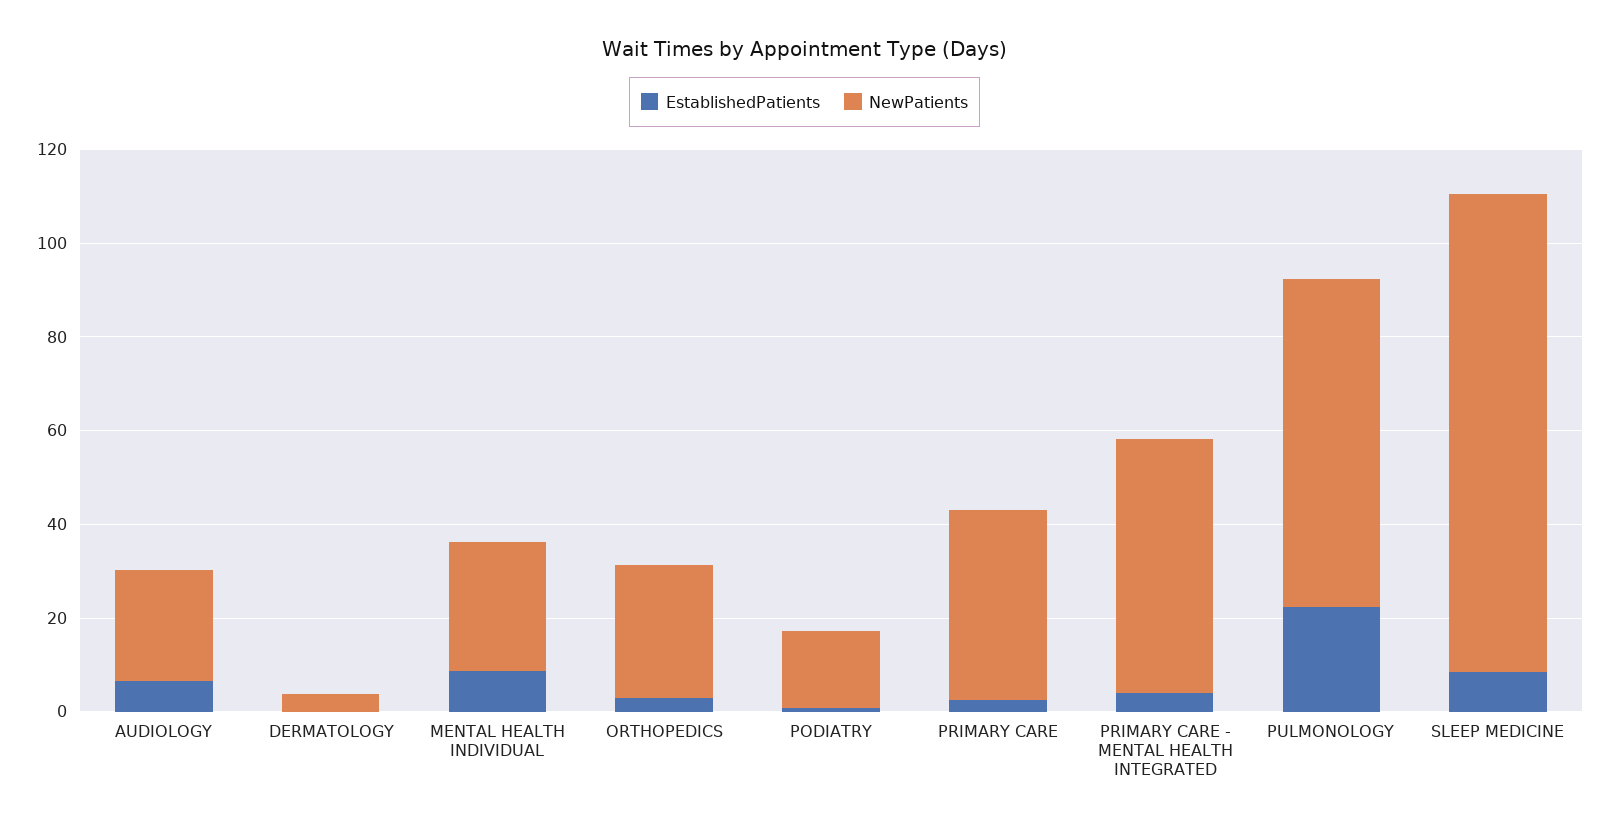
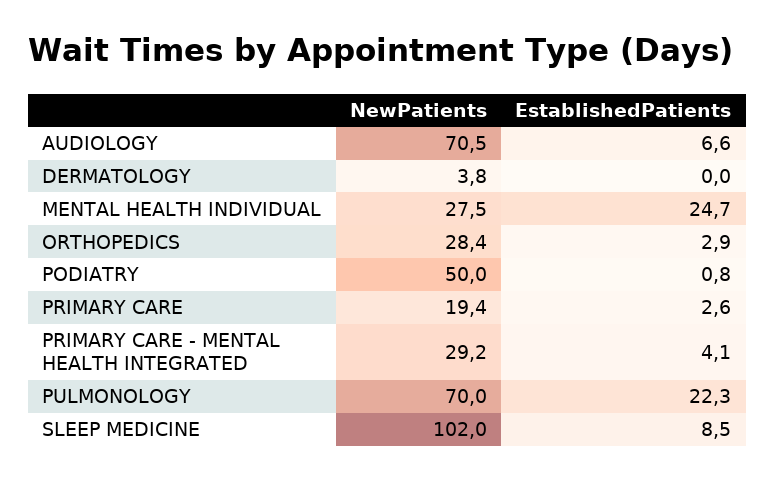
NewPatients, AUDIOLOGY: 25 -> 70.5
EstablishedPatients, MENTAL HEALTH INDIVIDUAL: 10 -> 24.7
NewPatients, PODIATRY: 15 -> 50
NewPatients, PRIMARY CARE: 40 -> 19.4
NewPatients, PRIMARY CARE - MENTAL HEALTH INTEGRATED: 55 -> 29.2

